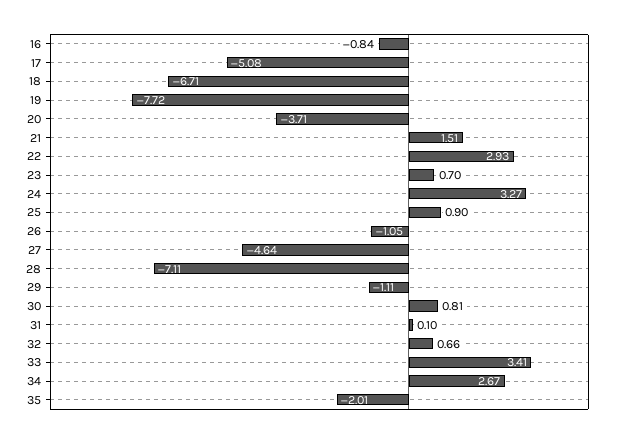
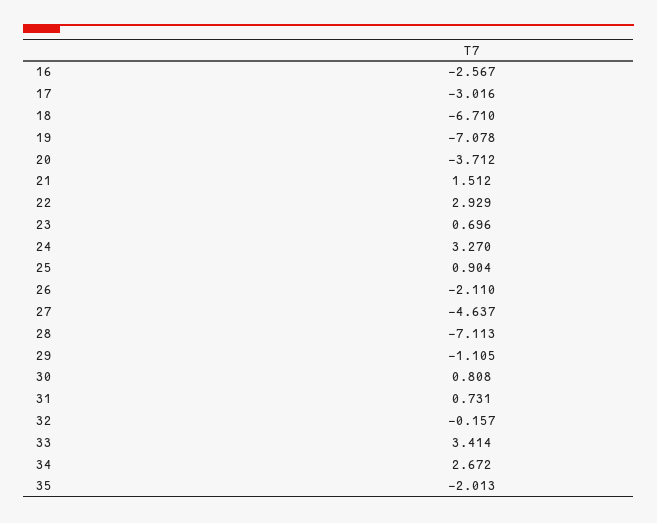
16: -0.84 -> -2.567
17: -5.08 -> -3.016
19: -7.72 -> -7.078
26: -1.05 -> -2.11
31: 0.1 -> 0.731
32: 0.66 -> -0.157

